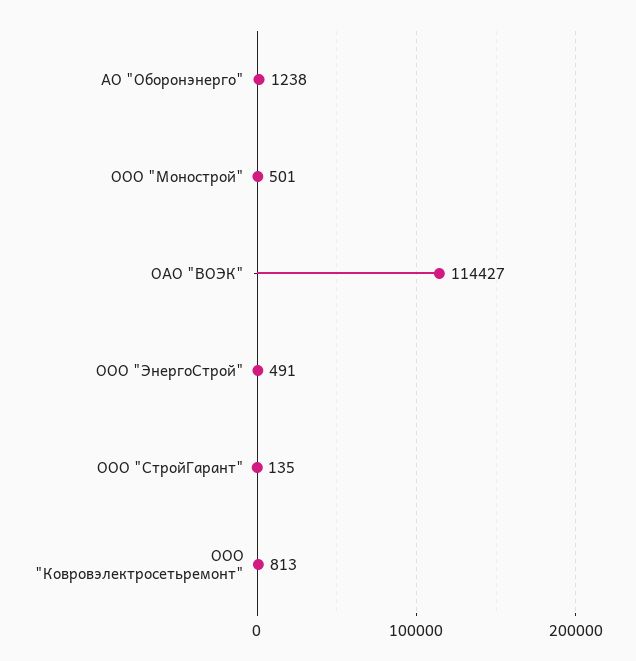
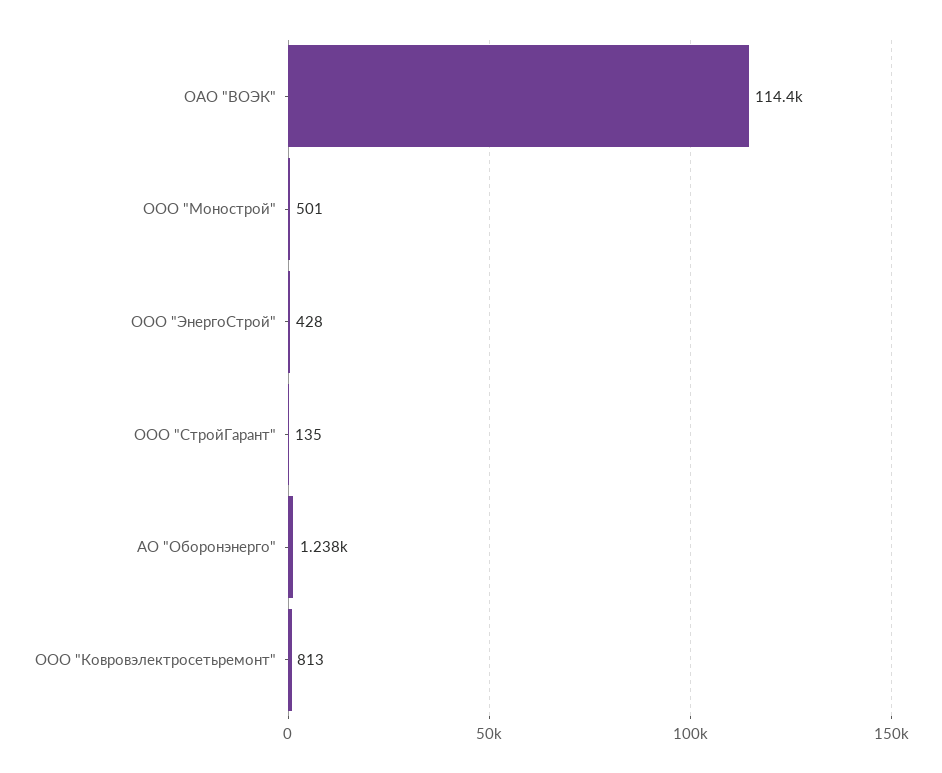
ООО "ЭнергоСтрой": 491 -> 428

